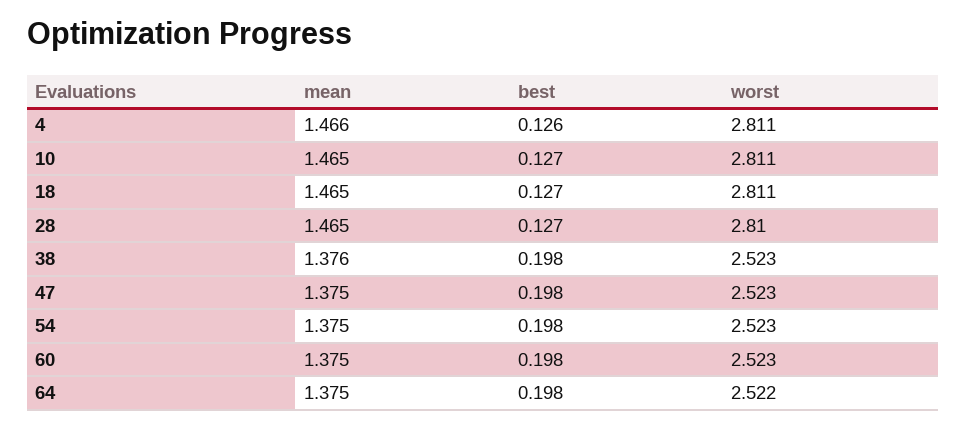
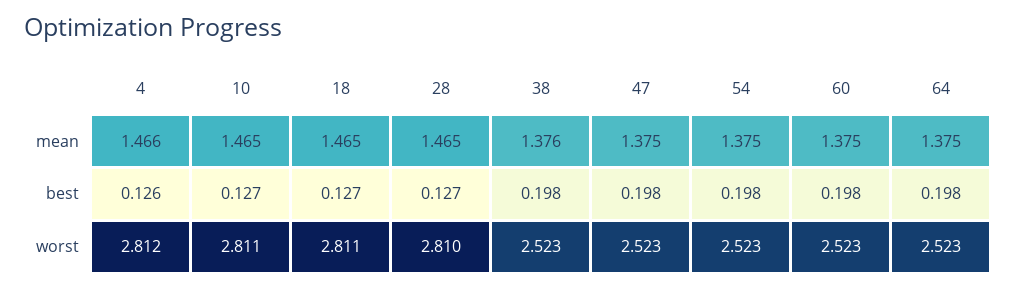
worst, 4: 2.811 -> 2.812
worst, 64: 2.522 -> 2.523

